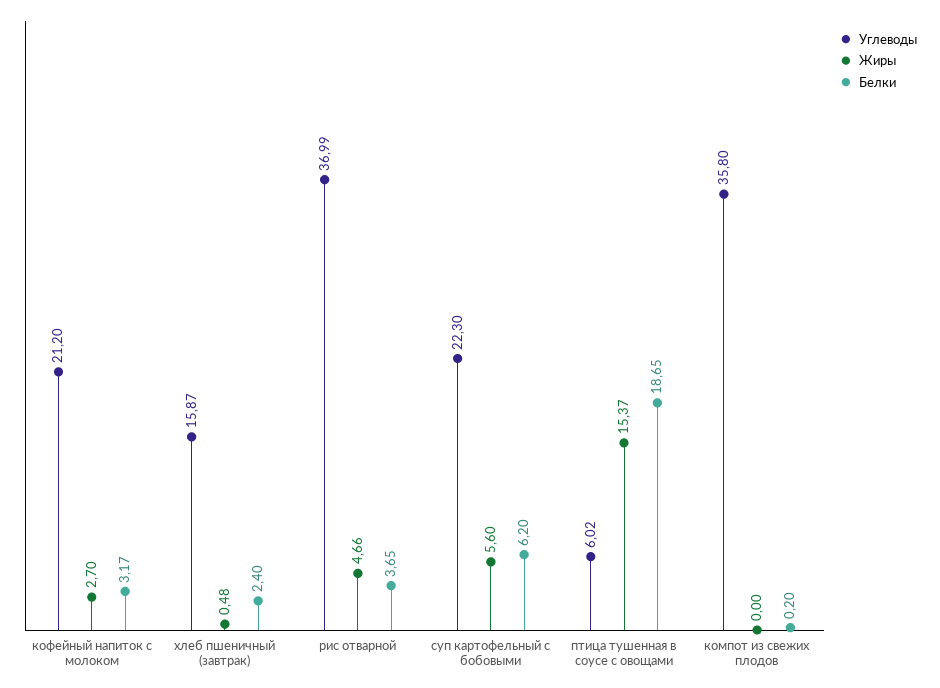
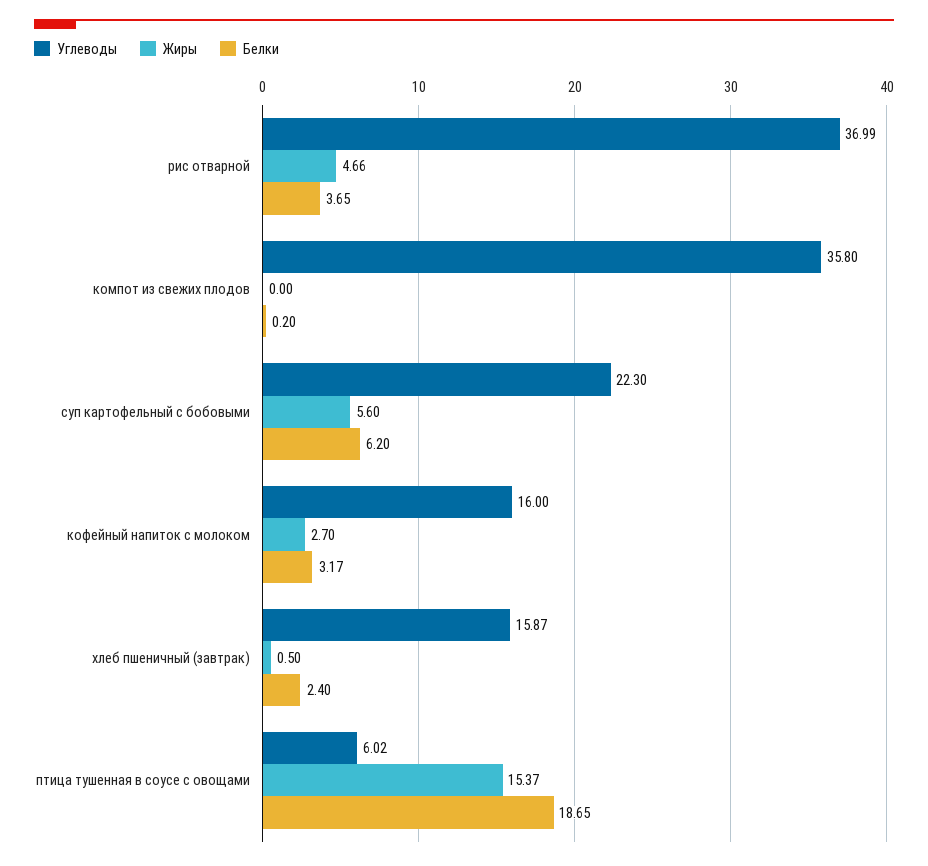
Углеводы, кофейный напиток с молоком: 21.2 -> 16
Жиры, хлеб пшеничный (завтрак): 0.48 -> 0.5

